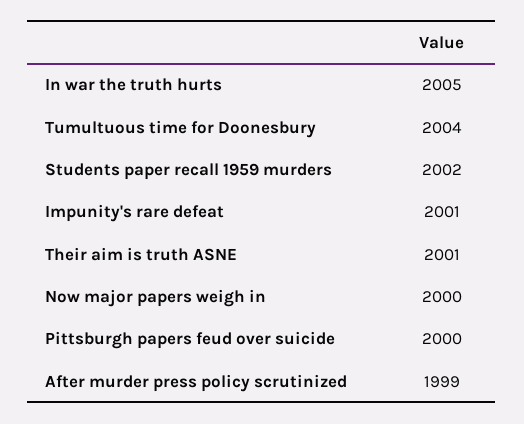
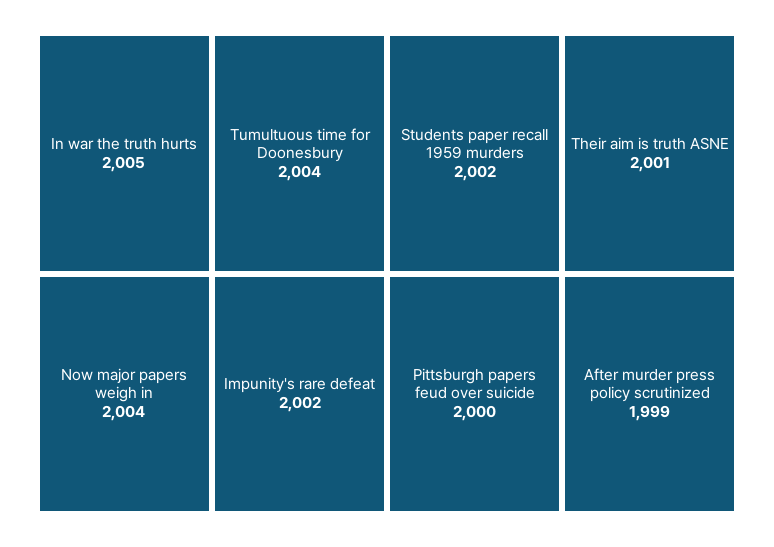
Impunity's rare defeat: 2001 -> 2002
Now major papers weigh in: 2000 -> 2004

